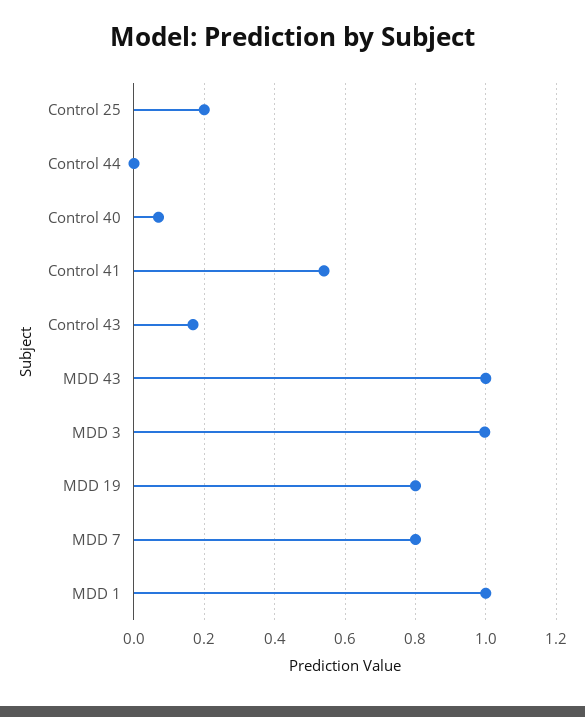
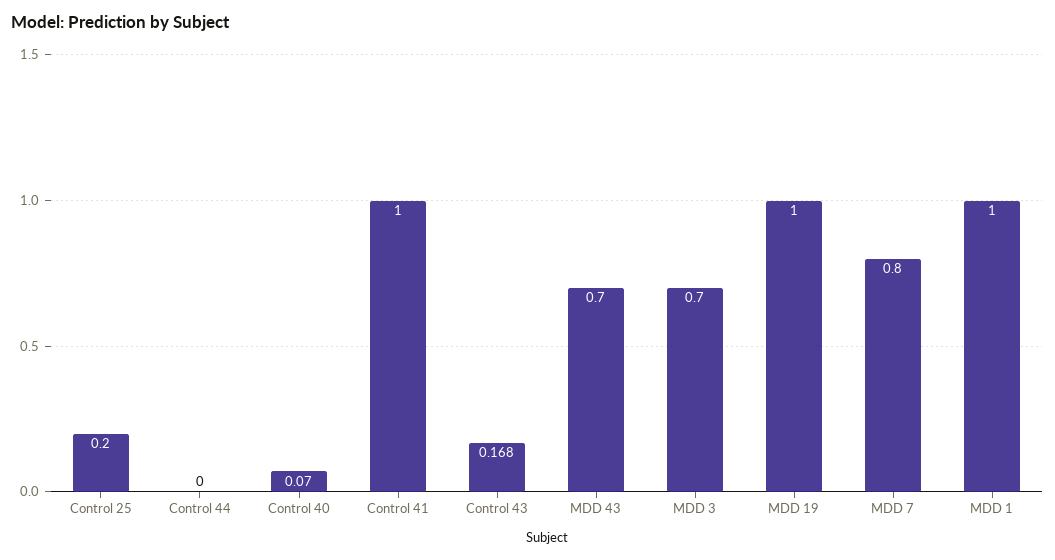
Control 41: 0.54 -> 1
MDD 43: 1 -> 0.7
MDD 3: 1 -> 0.7
MDD 19: 0.8 -> 1

